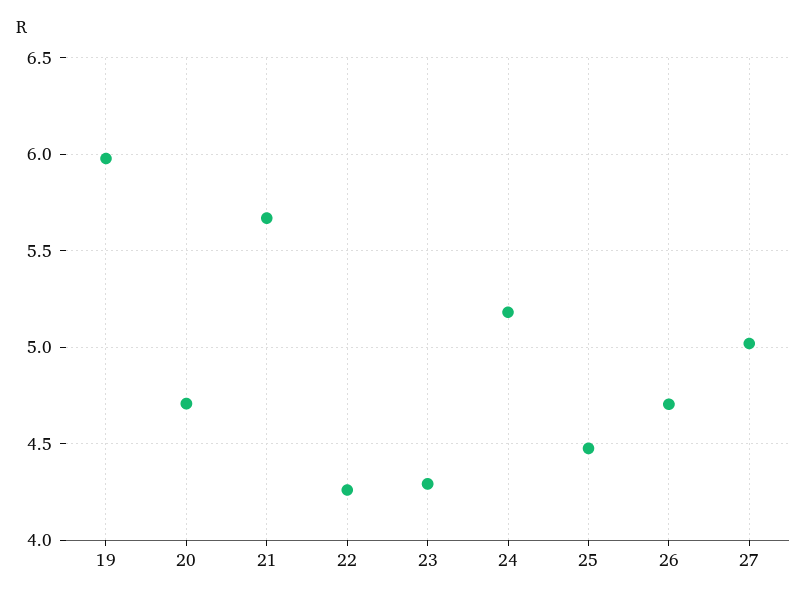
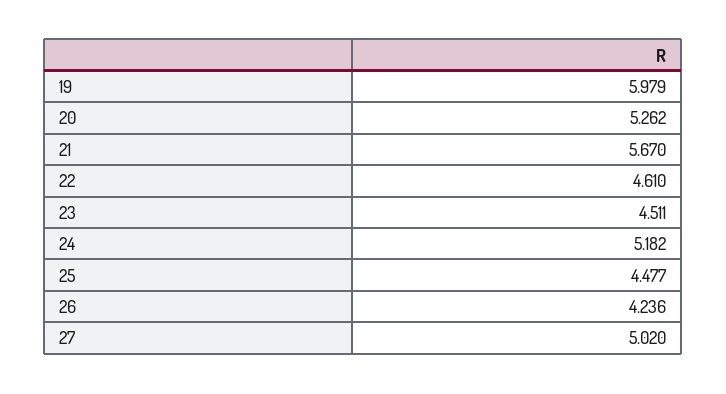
20: 4.7 -> 5.262
22: 4.25 -> 4.61
23: 4.3 -> 4.511
26: 4.7 -> 4.236

